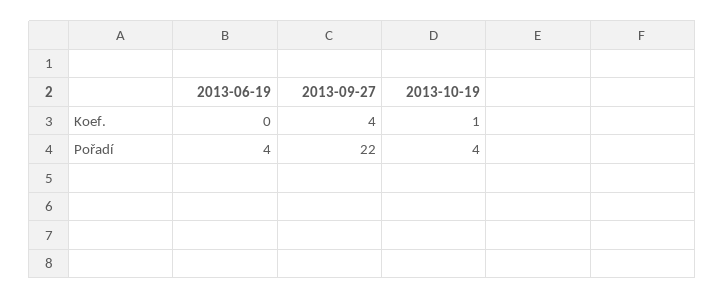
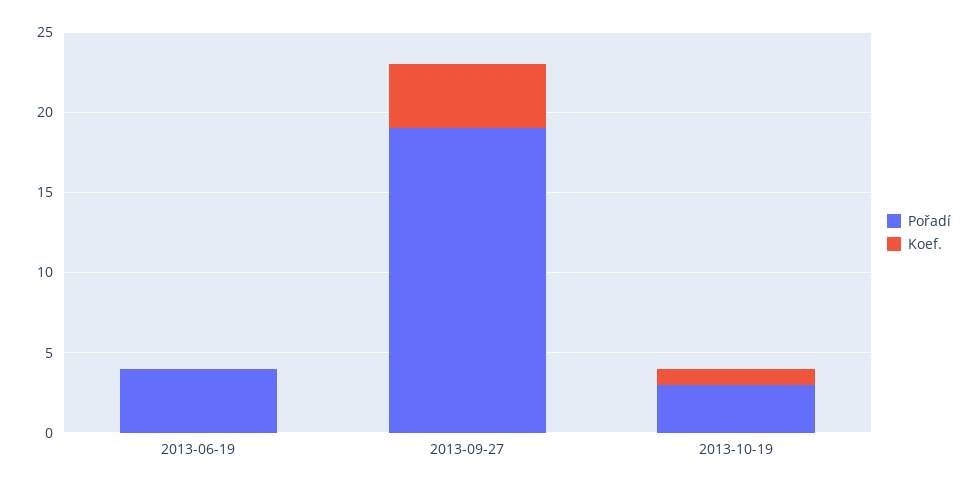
Pořadí, 2013-09-27: 22 -> 19
Pořadí, 2013-10-19: 4 -> 3

